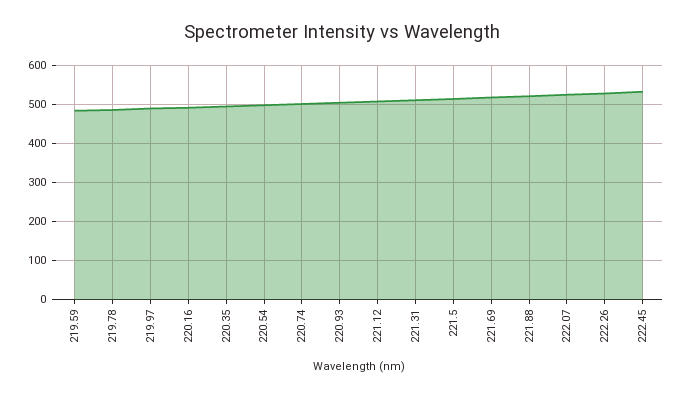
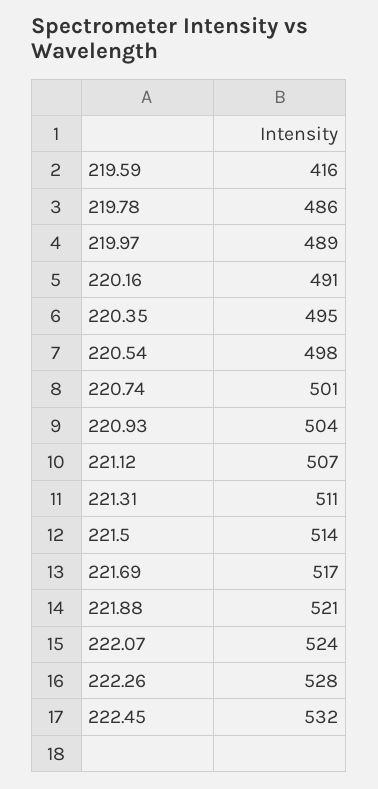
219.59: 480 -> 416

